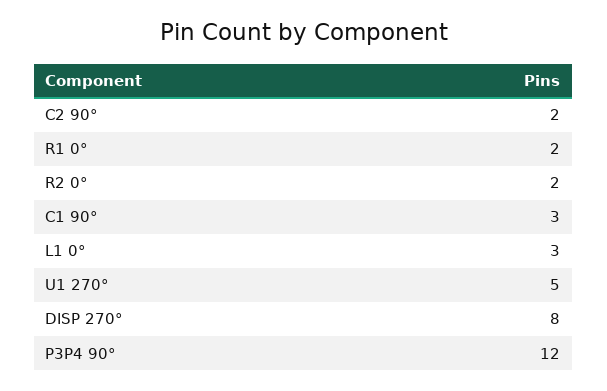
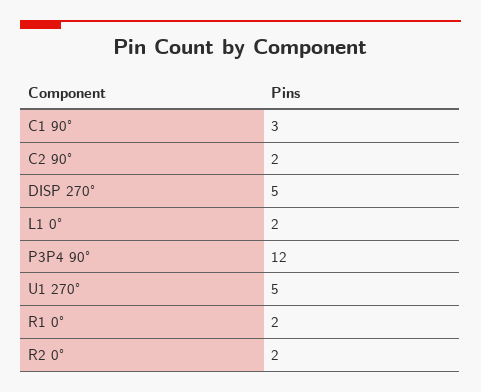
L1 0°: 3 -> 2
DISP 270°: 8 -> 5

